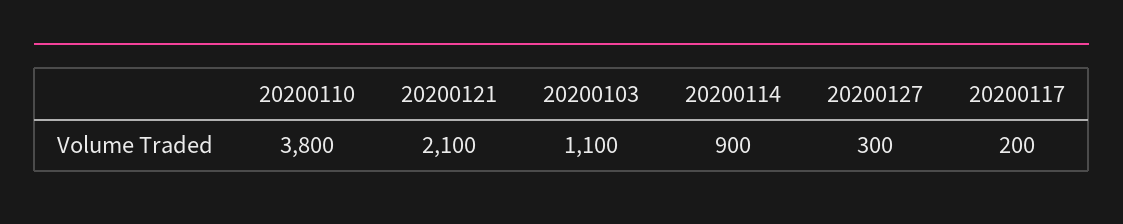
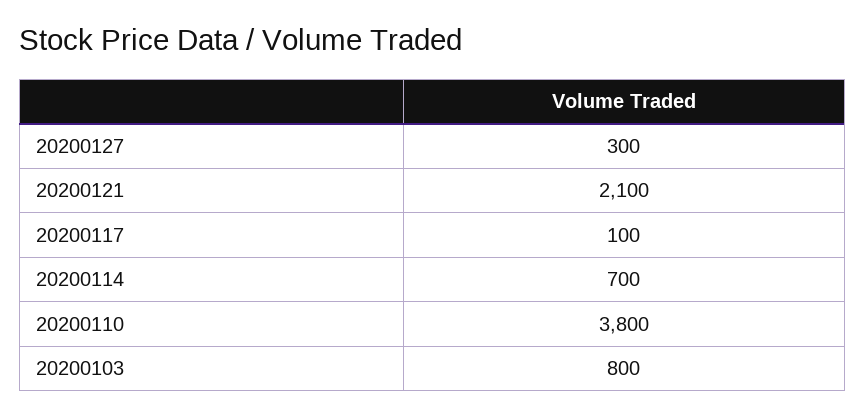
20200103: 1100 -> 800
20200114: 900 -> 700
20200117: 200 -> 100

